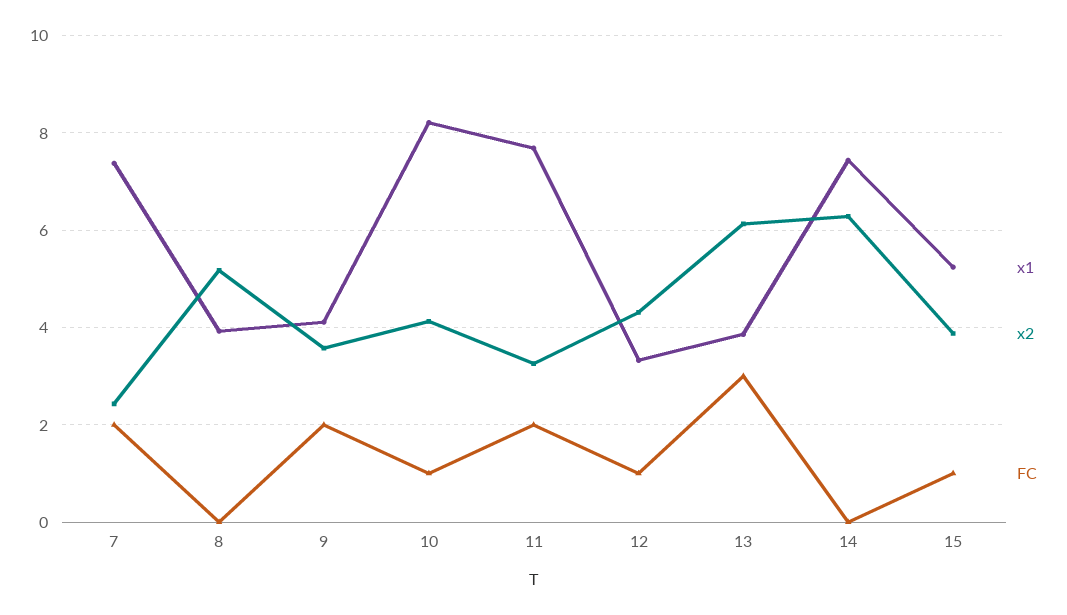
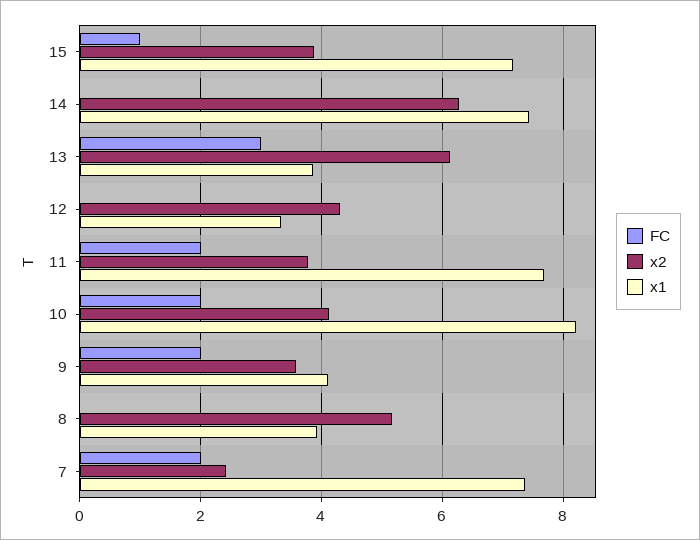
FC, 10: 1 -> 2
x2, 11: 3.2 -> 3.8
FC, 12: 1 -> 0
x1, 15: 5.2 -> 7.2

